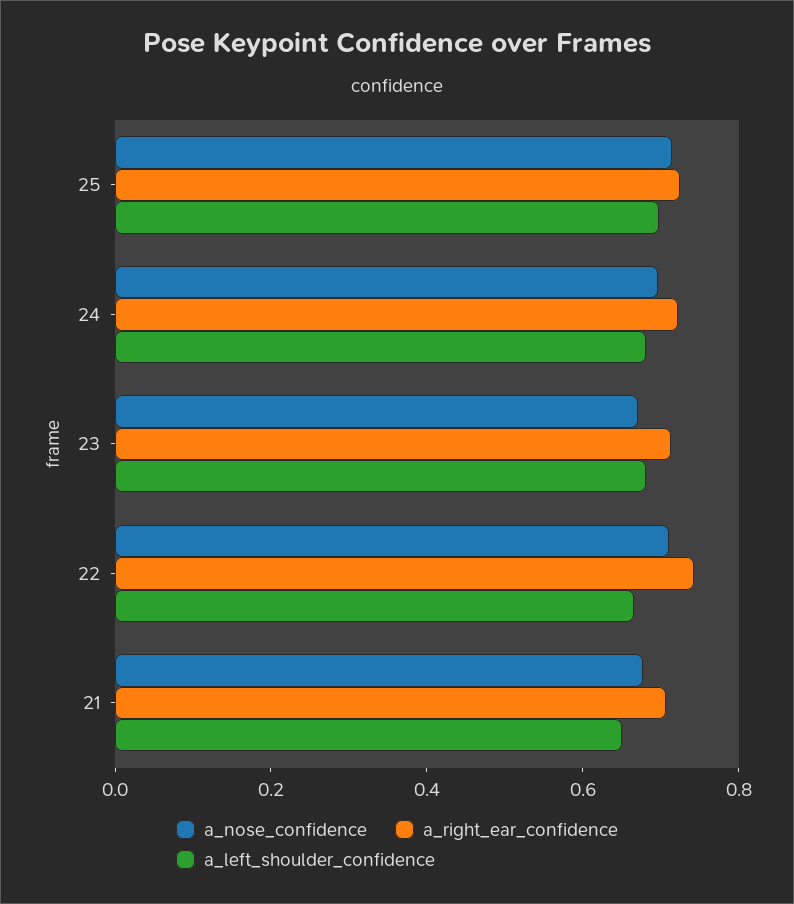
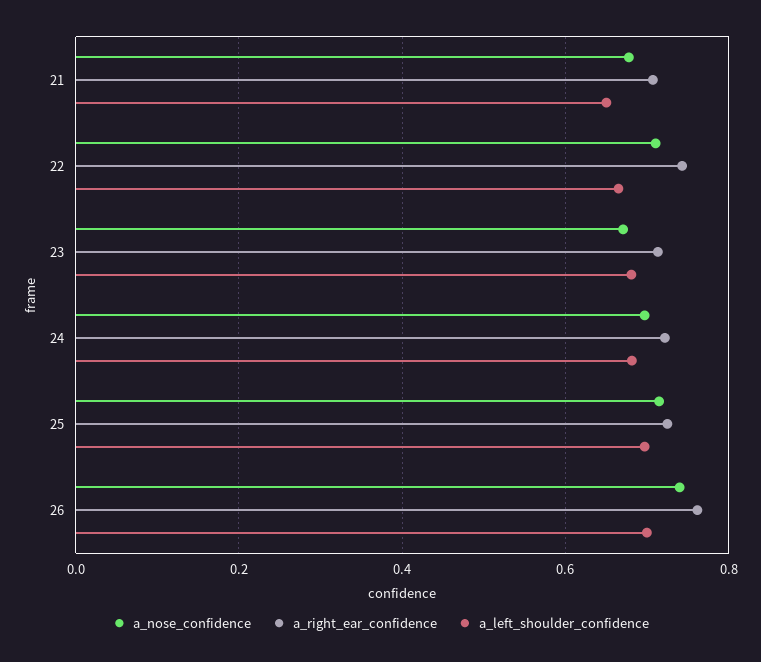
a_nose_confidence, 26: none -> 0.74
a_right_ear_confidence, 26: none -> 0.76
a_left_shoulder_confidence, 26: none -> 0.7

